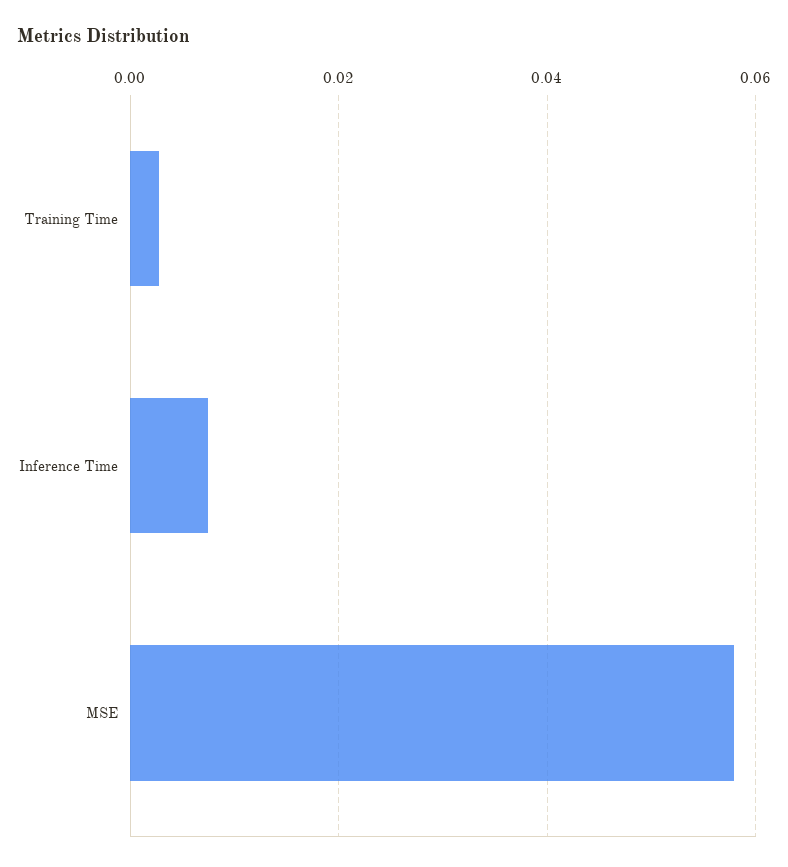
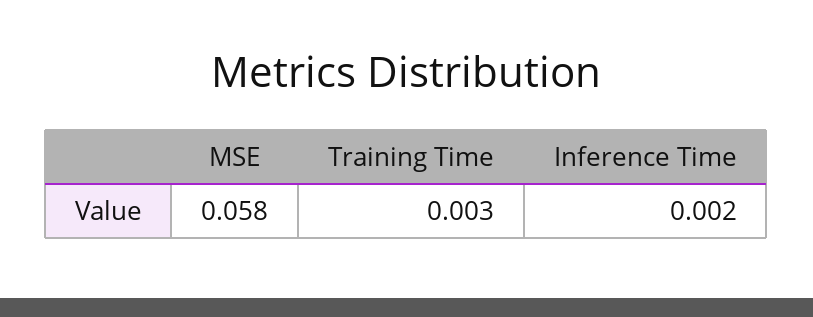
Inference Time: 0.008 -> 0.002

